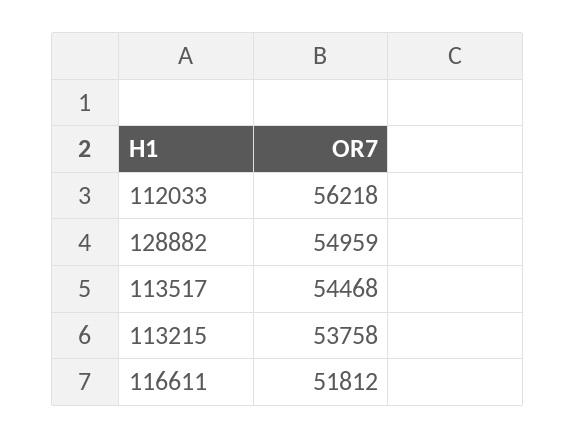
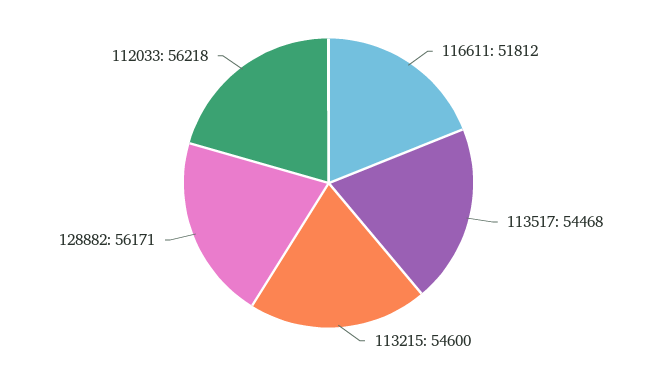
128882: 54959 -> 56171
113215: 53758 -> 54600

